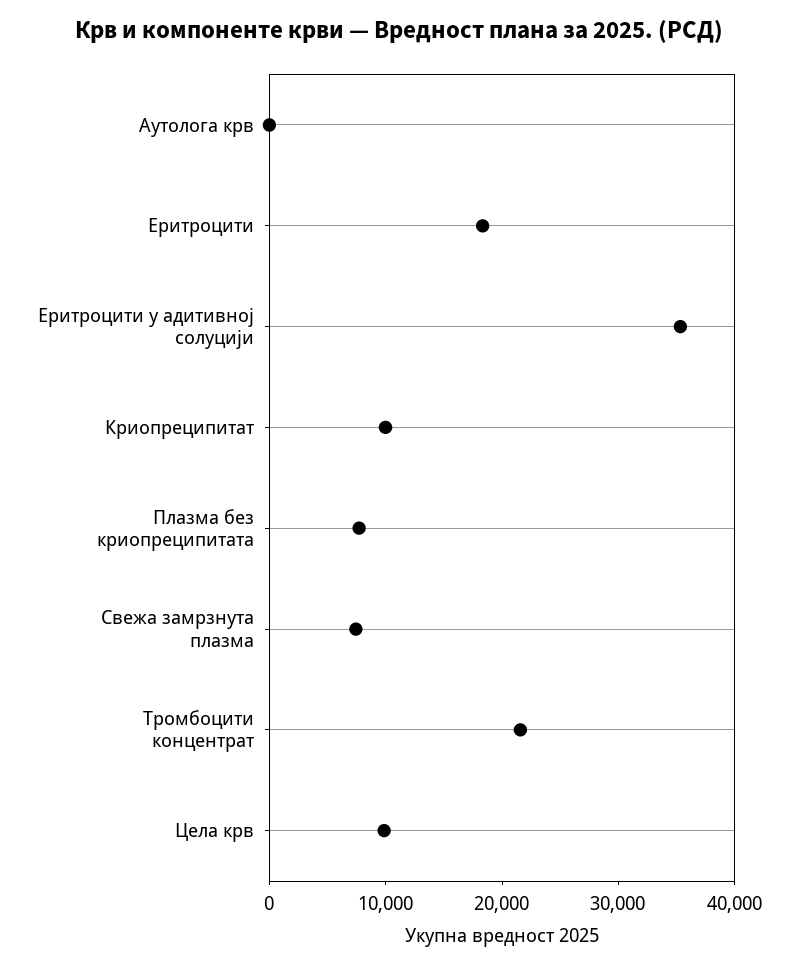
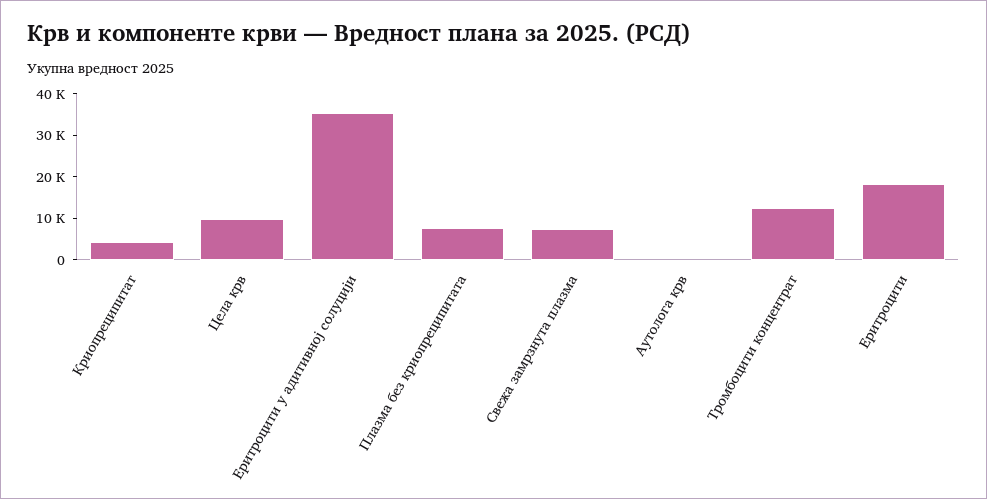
Криопреципитат: 10000 -> 4000
Тромбоцити концентрат: 22000 -> 12000

